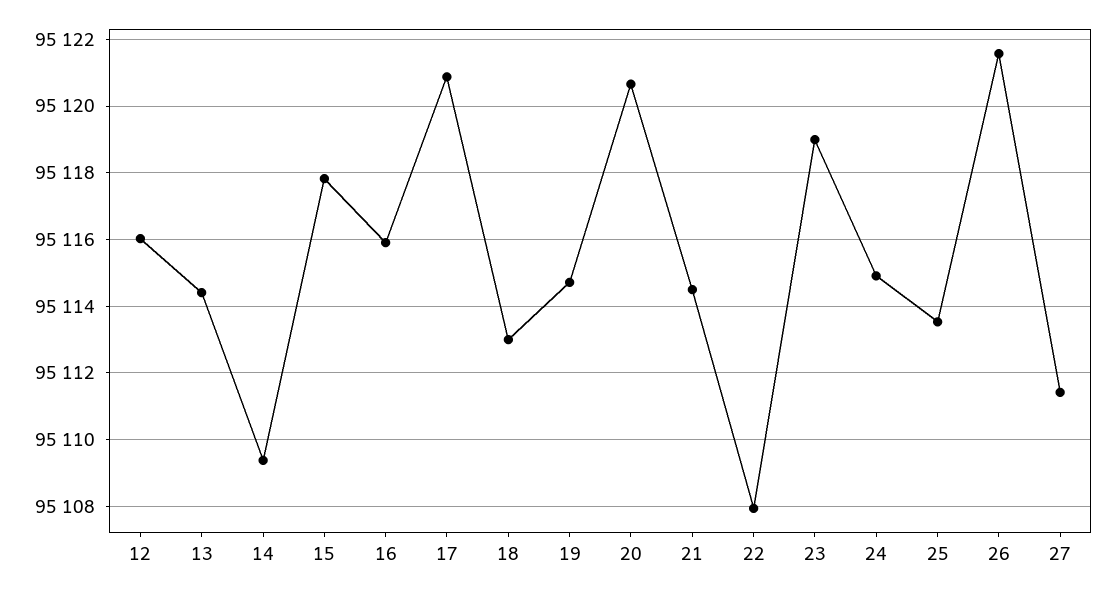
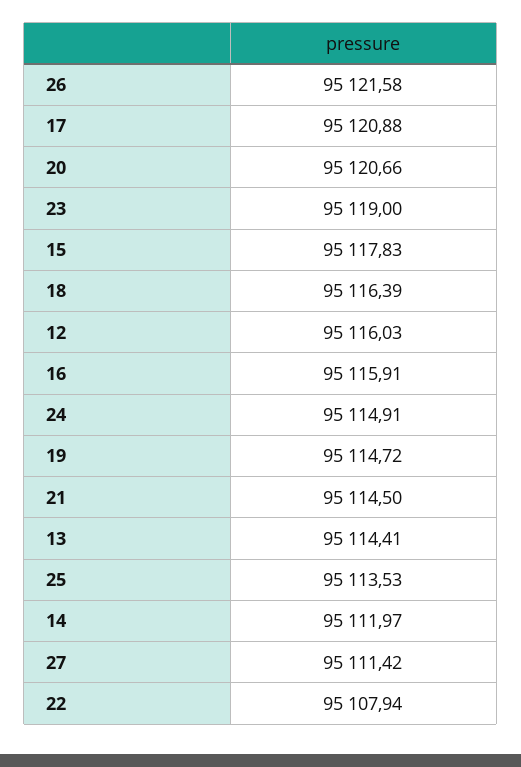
14: 95109.4 -> 95111.97
18: 95113 -> 95116.39

